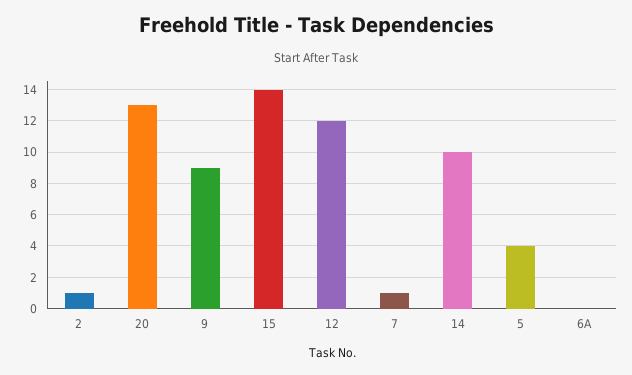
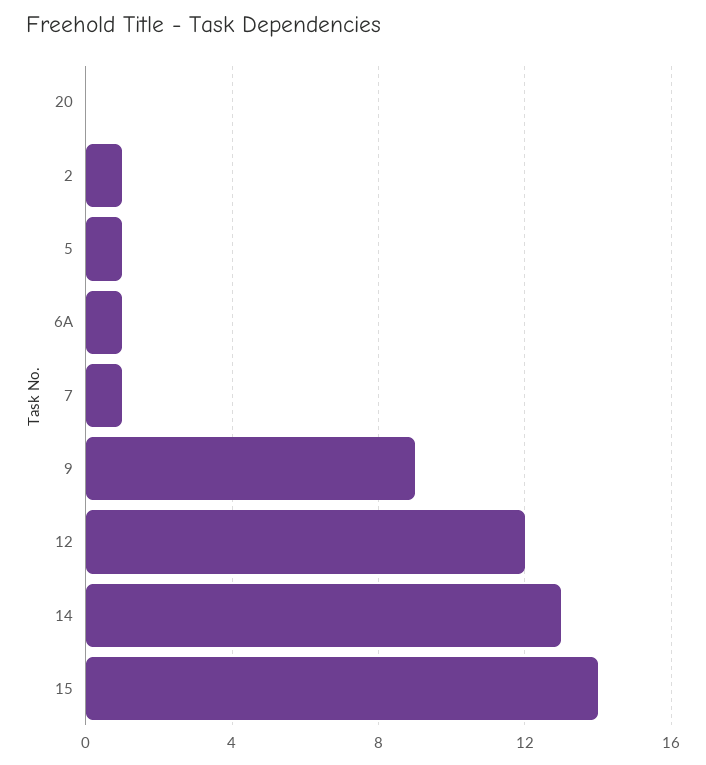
20: 13 -> 0
14: 10 -> 13
5: 4 -> 1
6A: 0 -> 1

